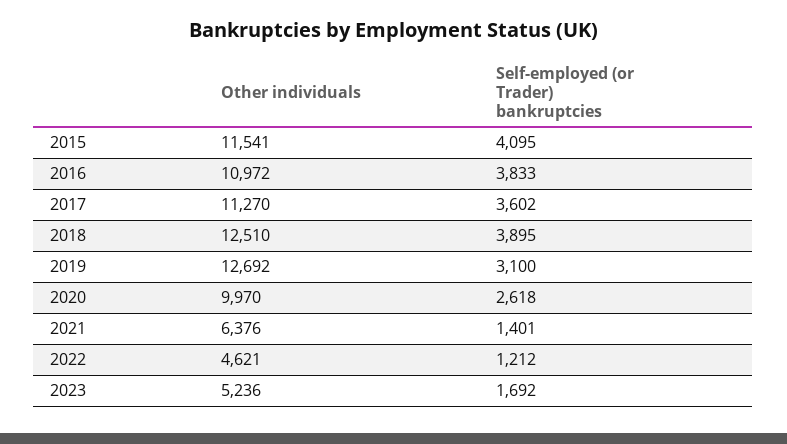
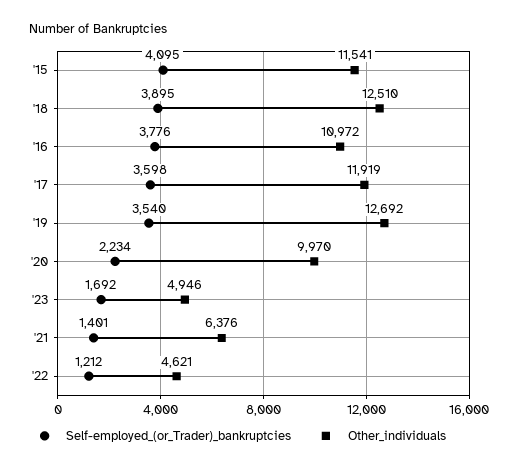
Self-employed (or Trader) bankruptcies, 2016: 3833 -> 3776
Other individuals, 2017: 11270 -> 11919
Self-employed (or Trader) bankruptcies, 2017: 3602 -> 3598
Self-employed (or Trader) bankruptcies, 2019: 3100 -> 3540
Self-employed (or Trader) bankruptcies, 2020: 2618 -> 2234
Other individuals, 2023: 5236 -> 4946

